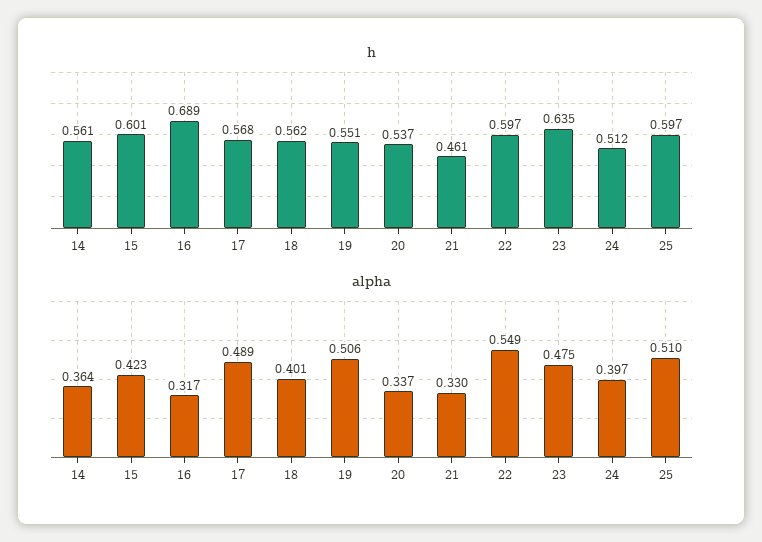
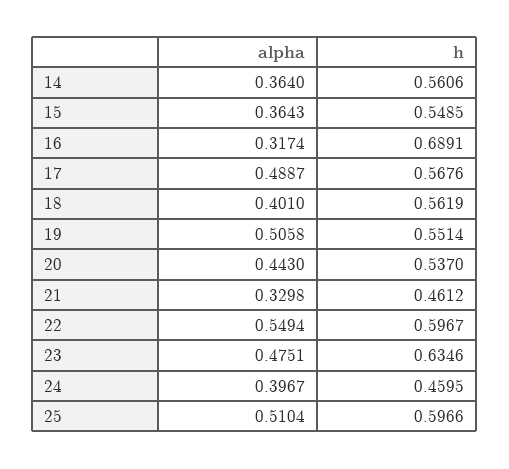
h, 15: 0.601 -> 0.5485
h, 24: 0.512 -> 0.4595
alpha, 15: 0.423 -> 0.3643
alpha, 20: 0.337 -> 0.443

